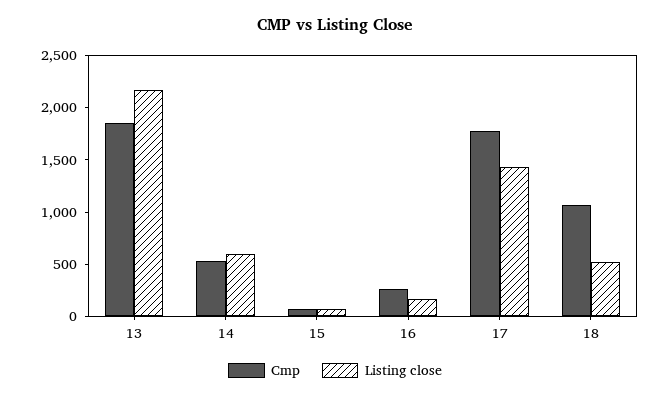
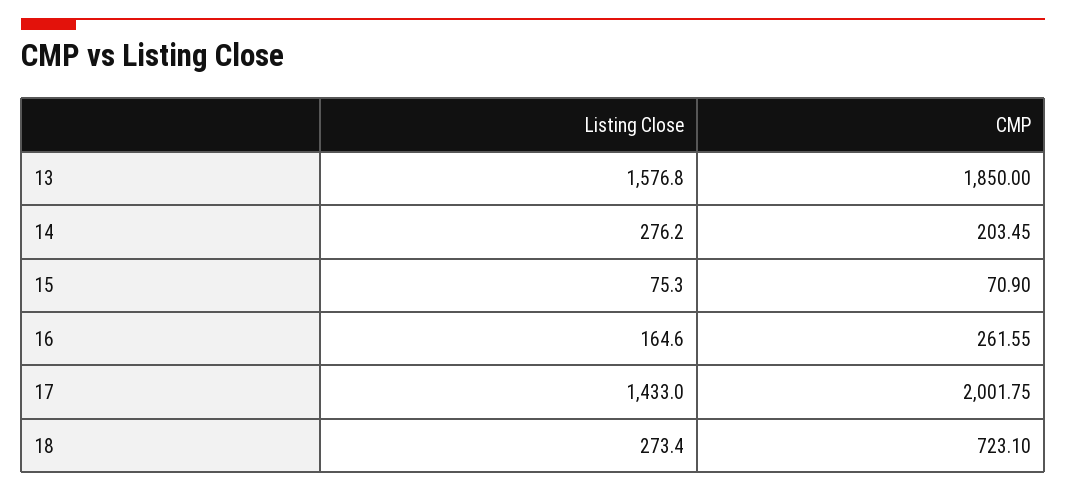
Listing close, 13: 2200 -> 1576.8
Cmp, 14: 500 -> 203.45
Listing close, 14: 600 -> 276.2
Cmp, 17: 1800 -> 2001.75
Cmp, 18: 1100 -> 723.1
Listing close, 18: 500 -> 273.4

